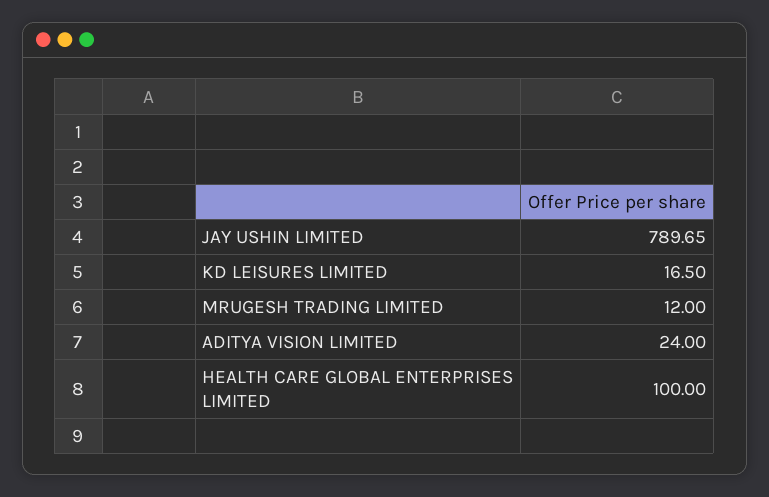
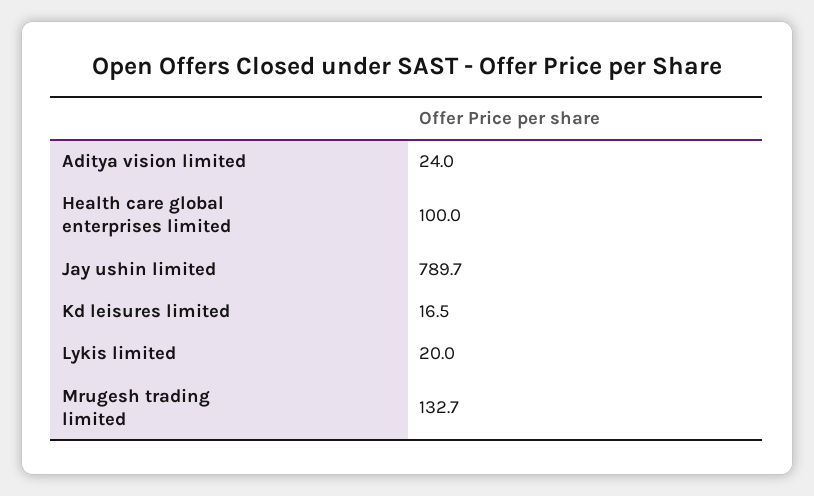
MRUGESH TRADING LIMITED: 12 -> 132.7
Lykis limited: none -> 20

